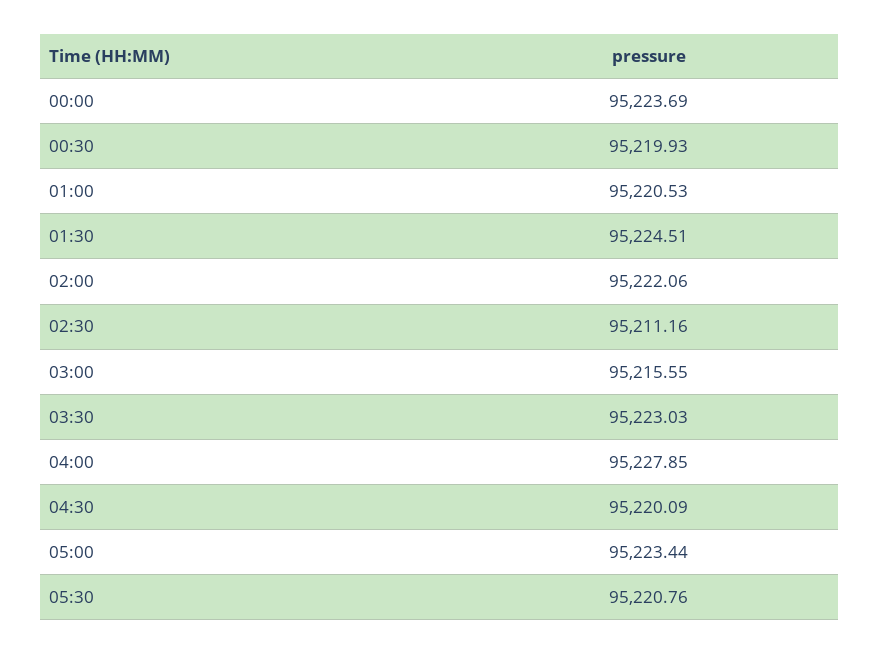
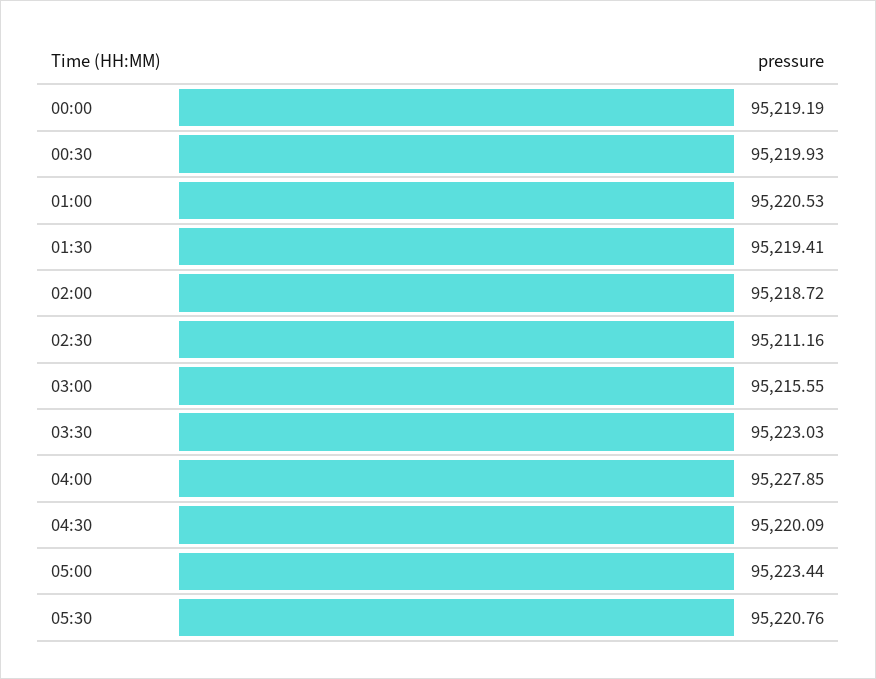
00:00: 95223.69 -> 95219.19
01:30: 95224.51 -> 95219.41
02:00: 95222.06 -> 95218.72

